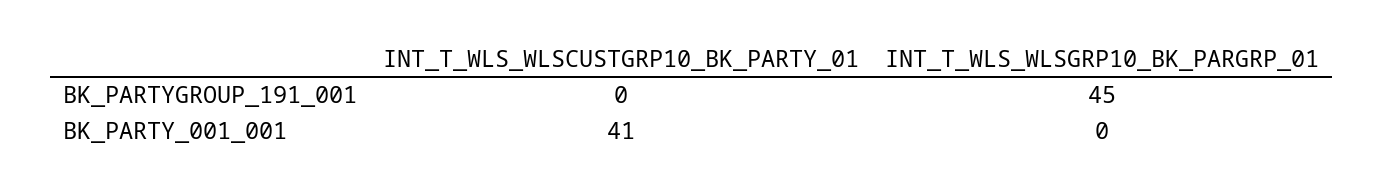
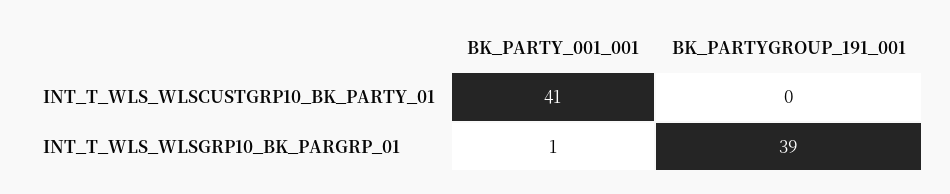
INT_T_WLS_WLSGRP10_BK_PARGRP_01, BK_PARTYGROUP_191_001: 45 -> 39
INT_T_WLS_WLSGRP10_BK_PARGRP_01, BK_PARTY_001_001: 0 -> 1

